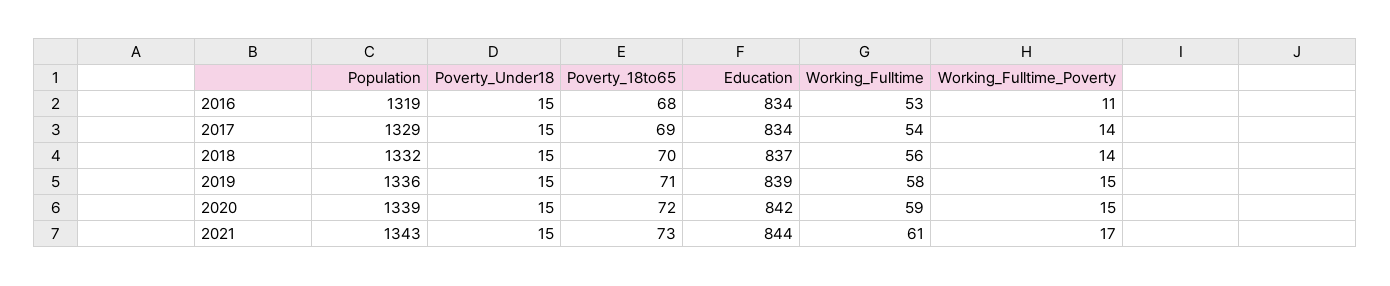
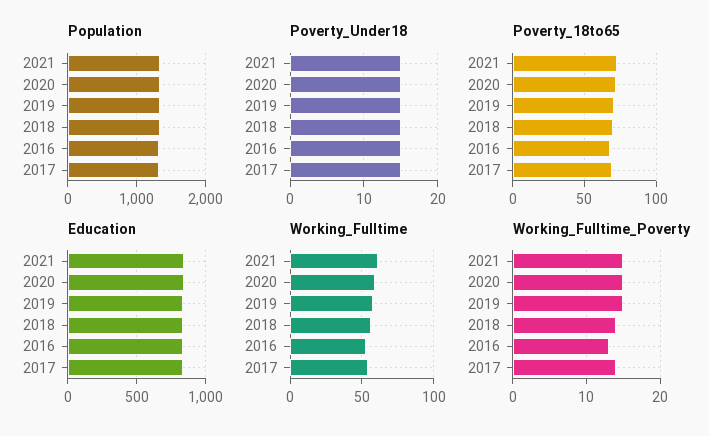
Working_Fulltime_Poverty, 2016: 11 -> 13
Working_Fulltime_Poverty, 2021: 17 -> 15

